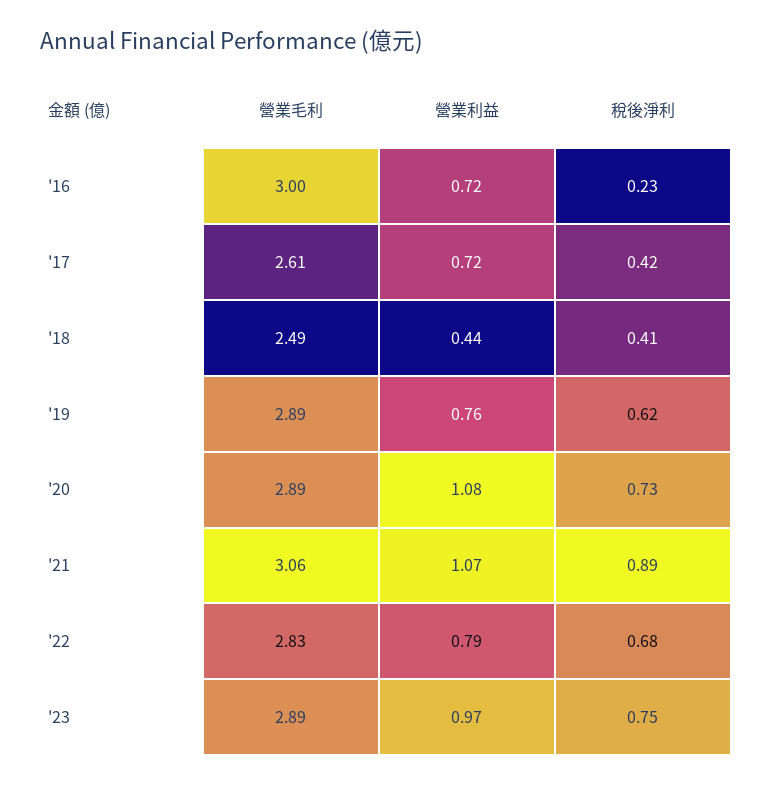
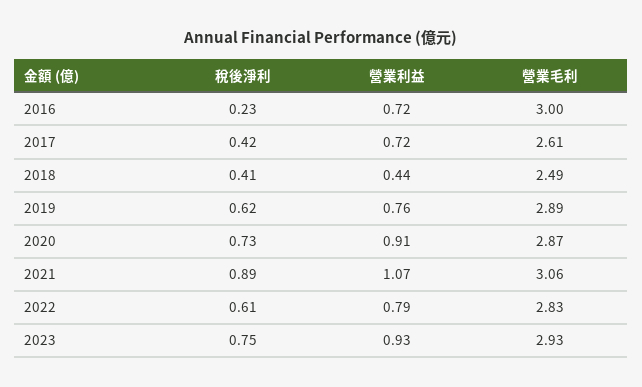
營業毛利, '20: 2.89 -> 2.87
營業利益, '20: 1.08 -> 0.91
稅後淨利, '22: 0.68 -> 0.61
營業毛利, '23: 2.89 -> 2.93
營業利益, '23: 0.97 -> 0.93

